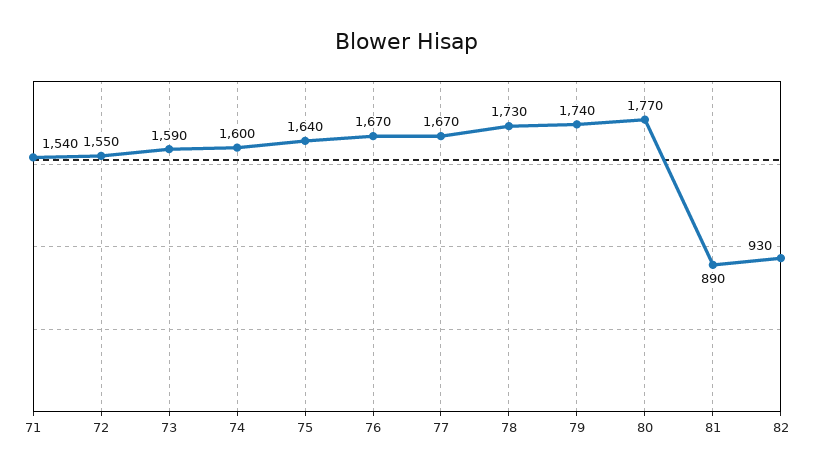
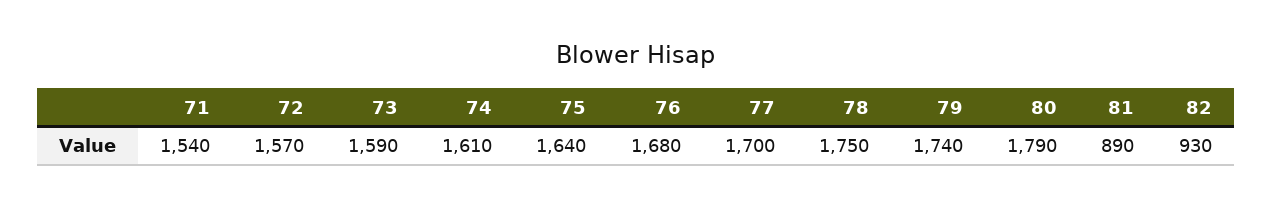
72: 1550 -> 1570
74: 1600 -> 1610
76: 1670 -> 1680
77: 1670 -> 1700
78: 1730 -> 1750
80: 1770 -> 1790

